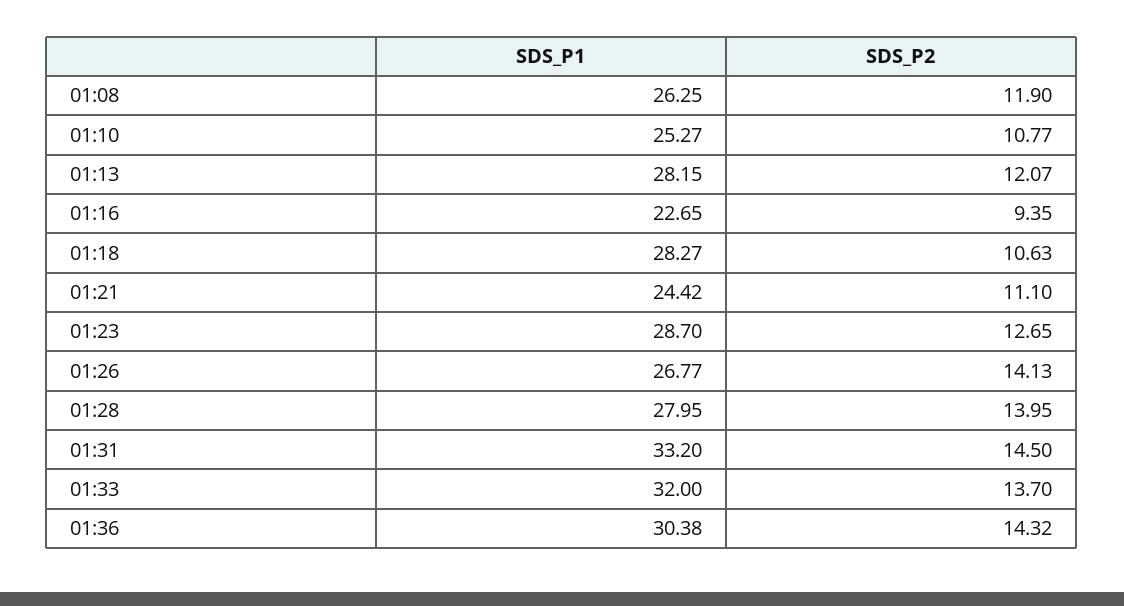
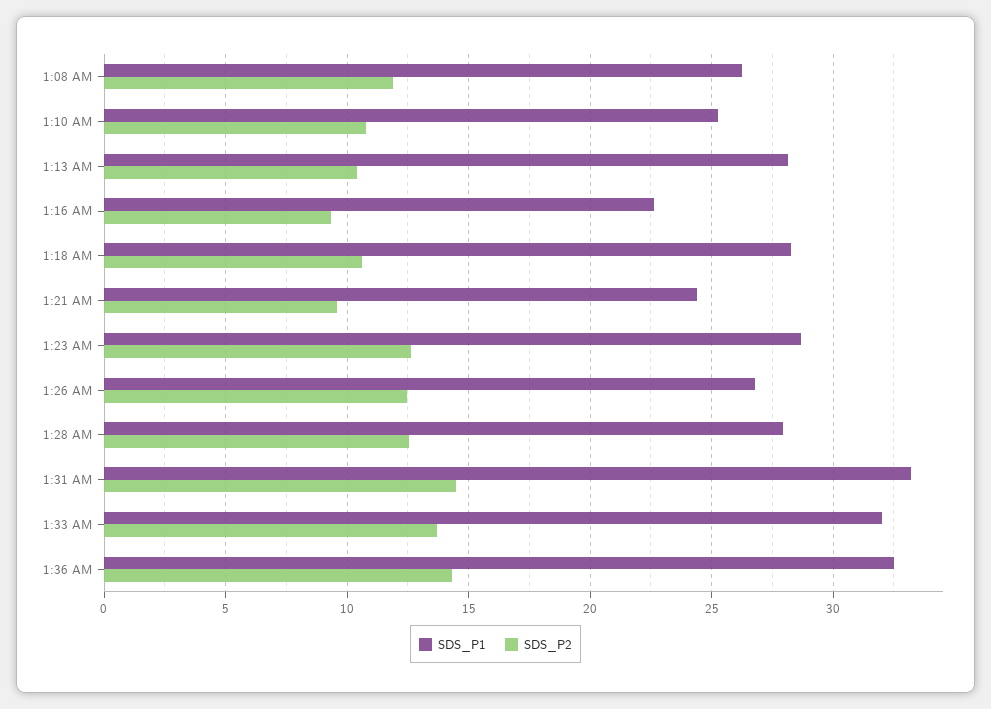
SDS_P2, 01:13: 12.07 -> 10.5
SDS_P2, 01:21: 11.1 -> 9.5
SDS_P2, 01:26: 14.13 -> 12.5
SDS_P2, 01:28: 13.95 -> 12.5
SDS_P1, 01:36: 30.38 -> 32.5

